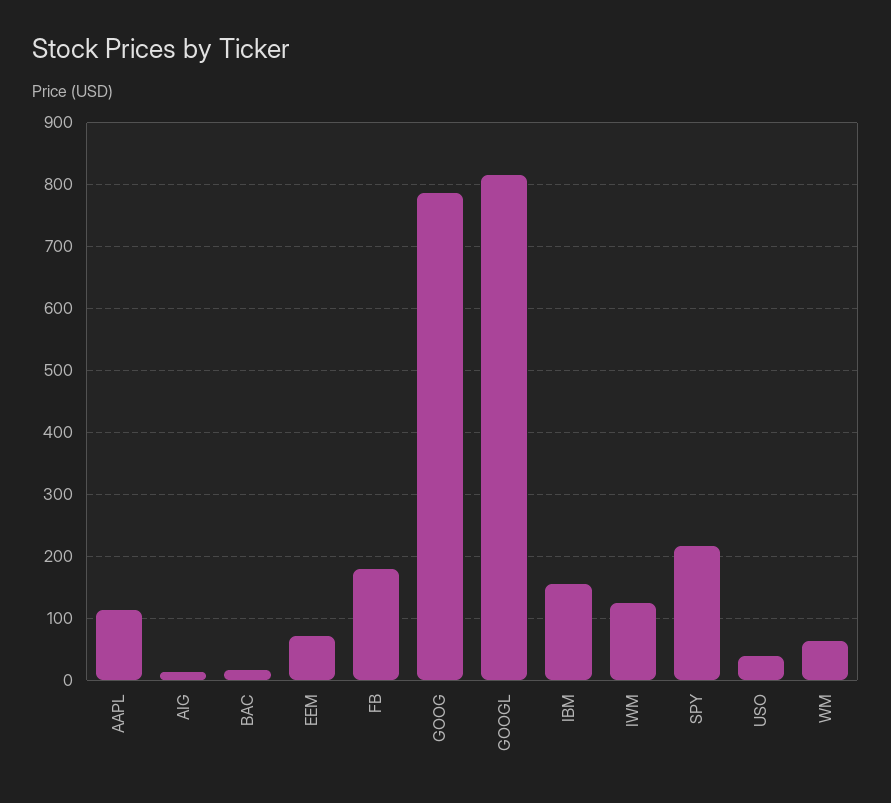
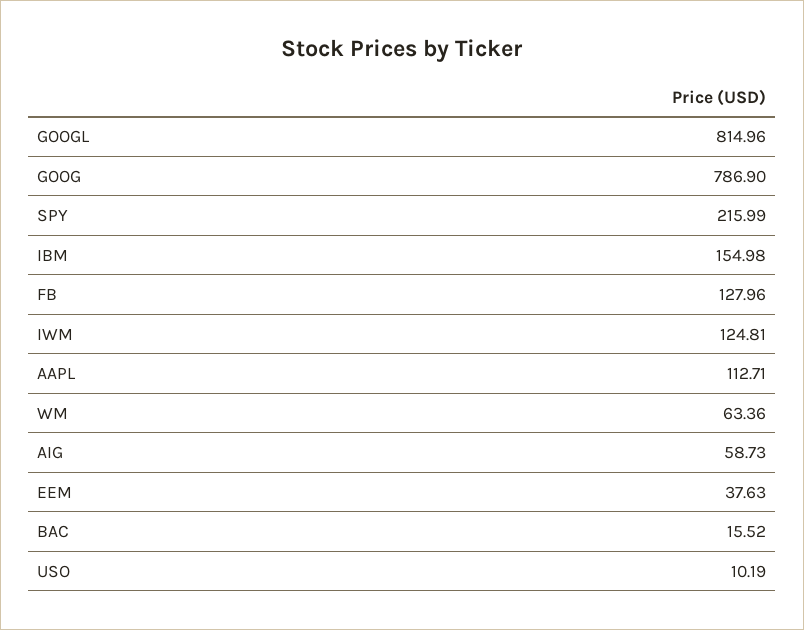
AIG: 10 -> 58.73
EEM: 70 -> 37.63
FB: 180 -> 127.96
USO: 40 -> 10.19

